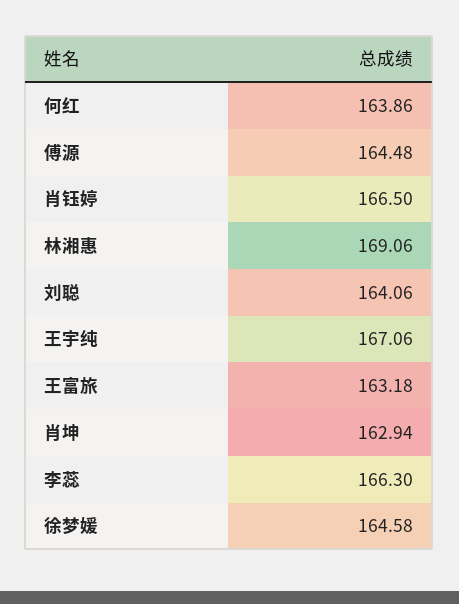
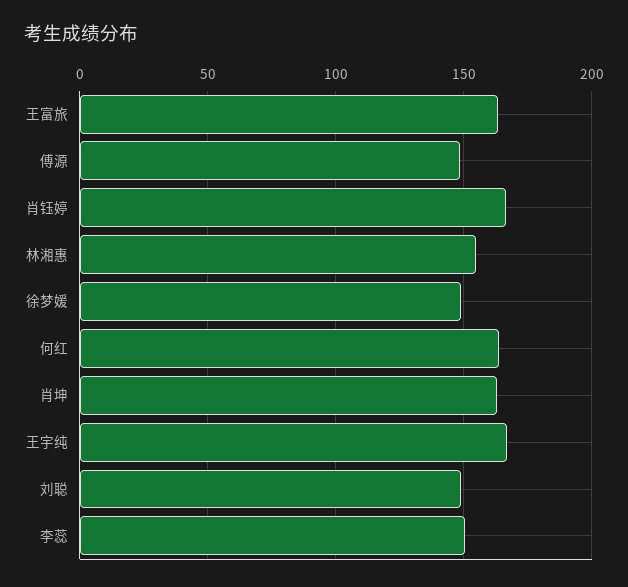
傅源: 164.48 -> 150
林湘惠: 169.06 -> 155
刘聪: 164.06 -> 150
李蕊: 166.3 -> 150
徐梦媛: 164.58 -> 150

